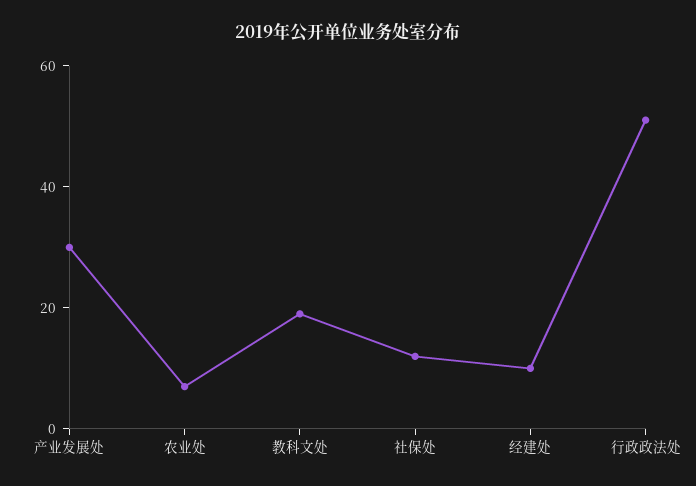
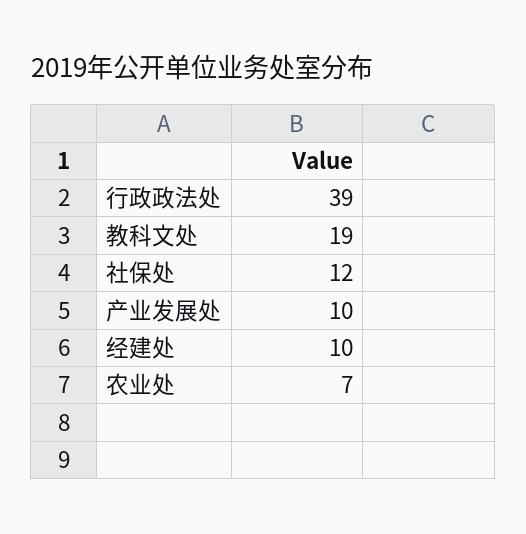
产业发展处: 30 -> 10
行政政法处: 50 -> 39

